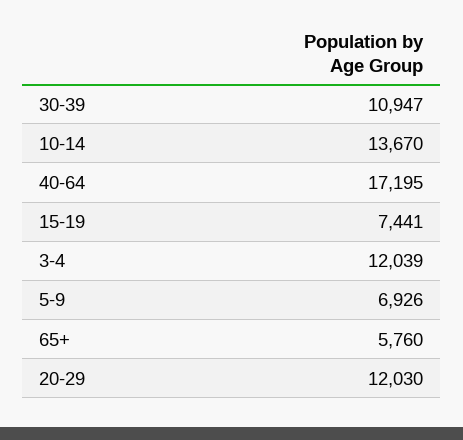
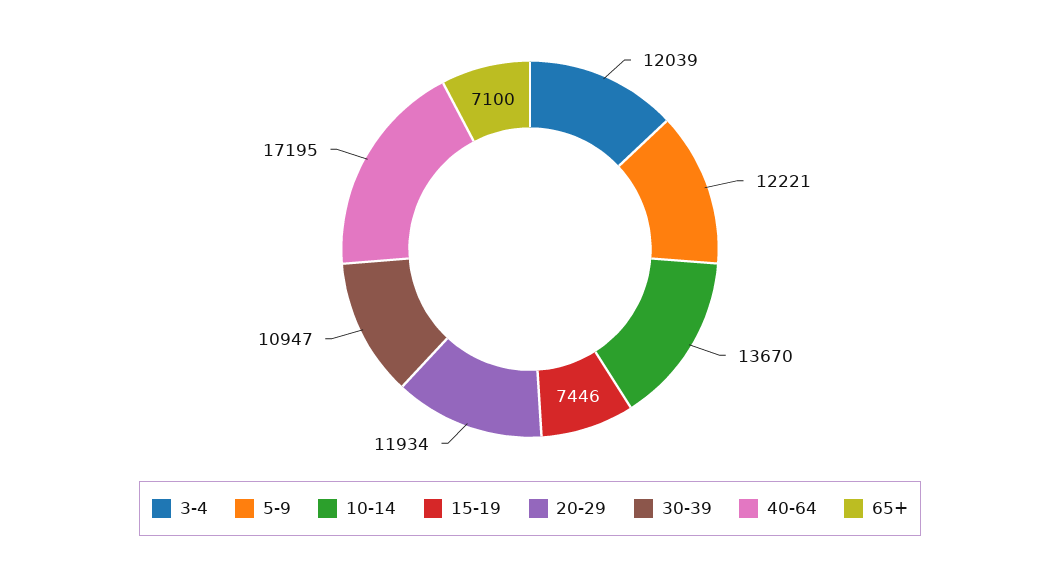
15-19: 7441 -> 7446
5-9: 6926 -> 12221
65+: 5760 -> 7100
20-29: 12030 -> 11934

